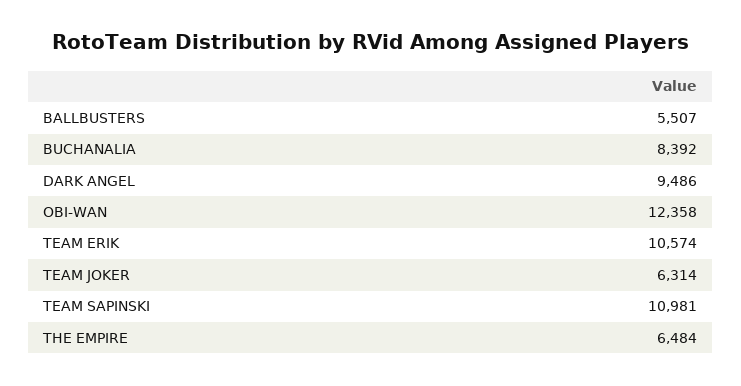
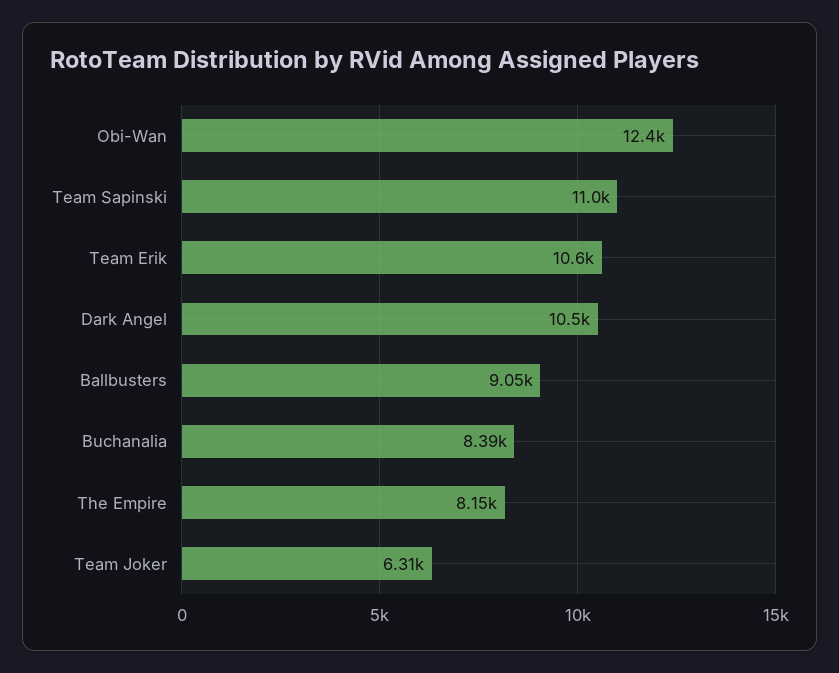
BALLBUSTERS: 5507 -> 9050
DARK ANGEL: 9486 -> 10500
THE EMPIRE: 6484 -> 8150

